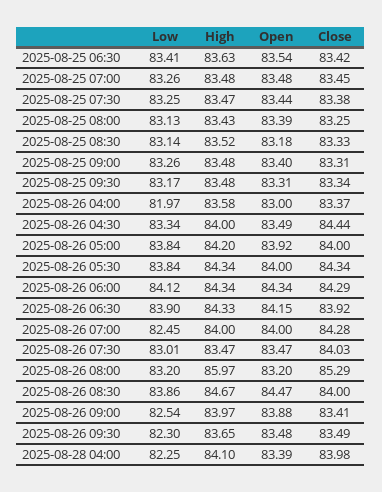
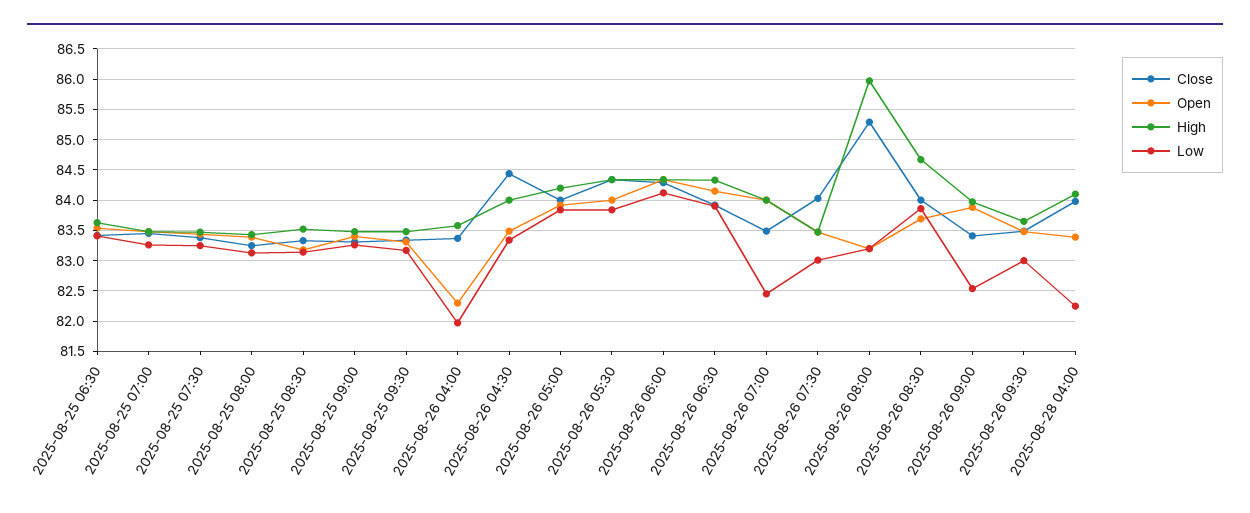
Open, 2025-08-26 04:00: 83 -> 82.3
Close, 2025-08-26 07:00: 84.28 -> 83.5
Open, 2025-08-26 08:30: 84.47 -> 83.7
Low, 2025-08-26 09:30: 82.3 -> 83

